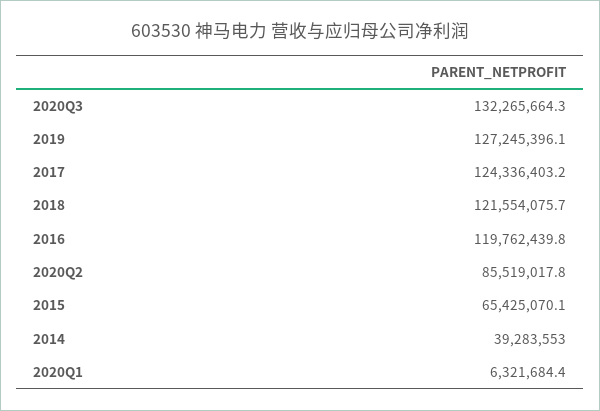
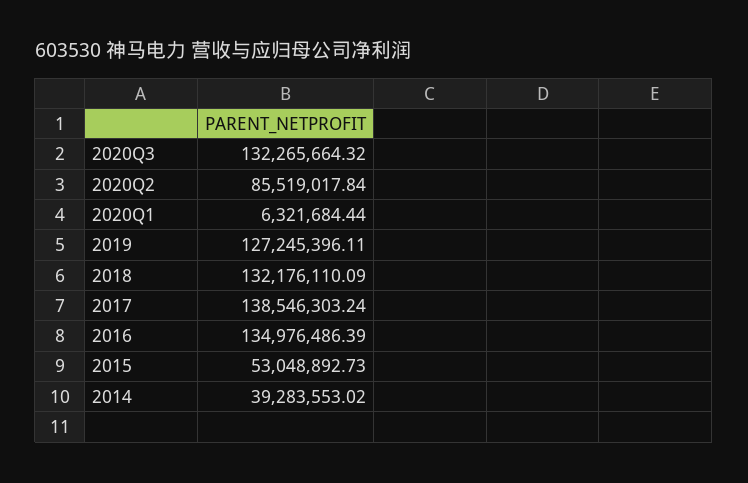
2017: 124336403.2 -> 138546303.24
2018: 121554075.7 -> 132176110.09
2016: 119762439.8 -> 134976486.39
2015: 65425070.1 -> 53048892.73

